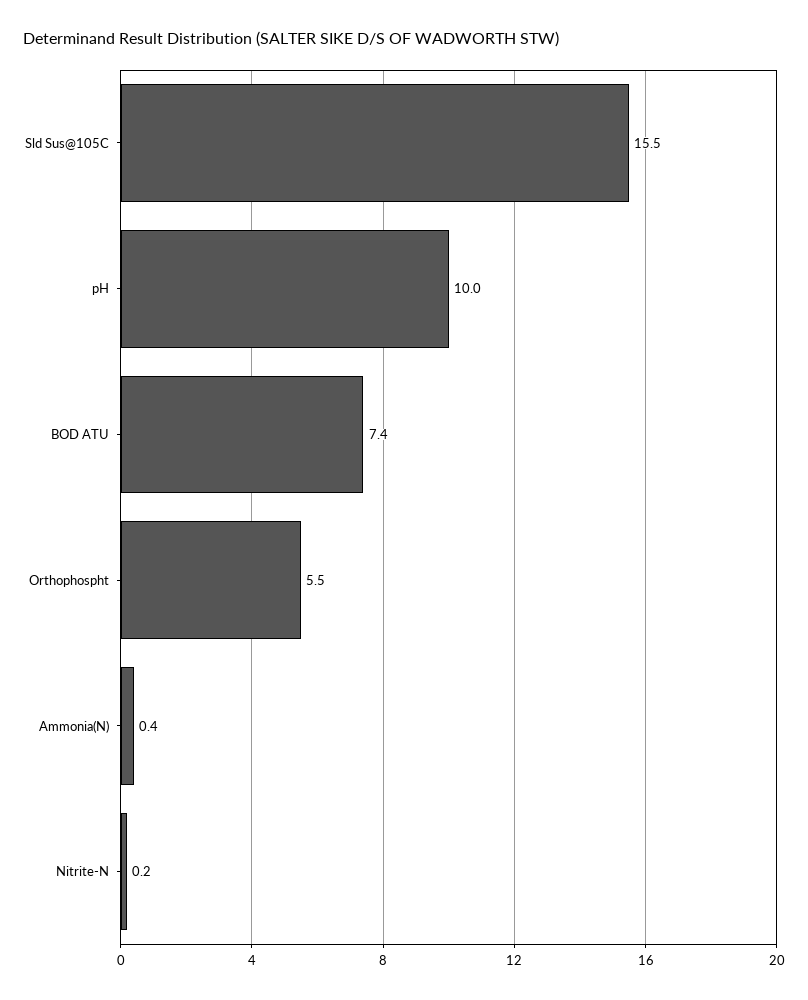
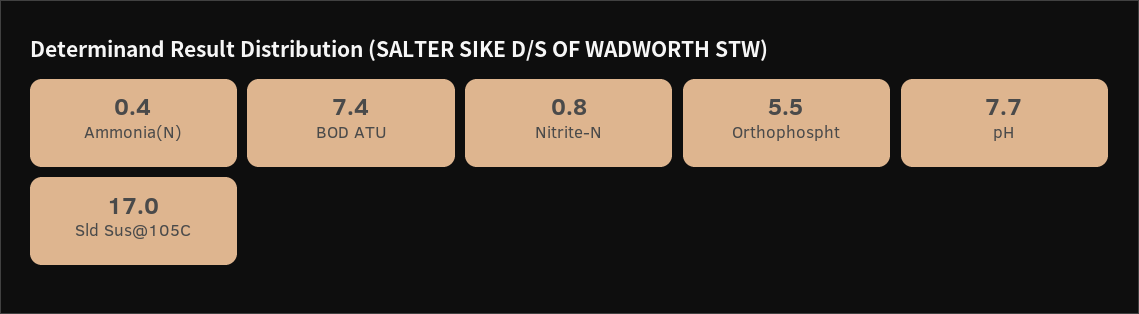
Sld Sus@105C: 15.5 -> 17
pH: 10 -> 7.7
Nitrite-N: 0.2 -> 0.8

